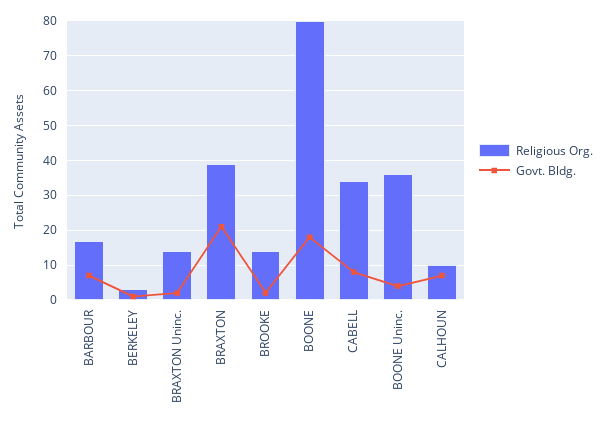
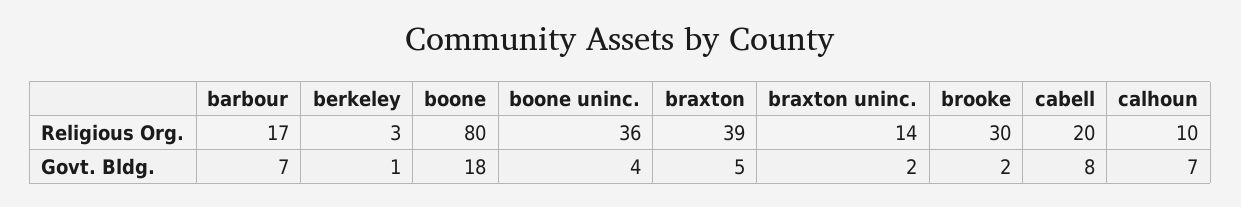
Govt. Bldg., BRAXTON: 20 -> 5
Religious Org., BROOKE: 15 -> 30
Religious Org., CABELL: 35 -> 20

